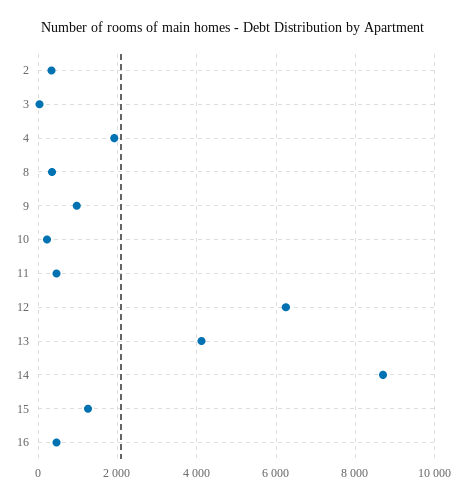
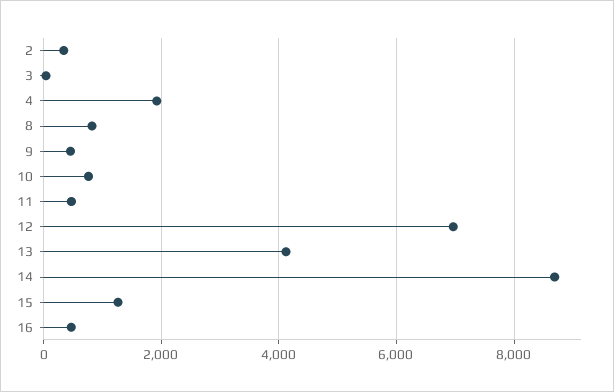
8: 400 -> 800
9: 1000 -> 400
10: 200 -> 800
12: 6200 -> 7000

